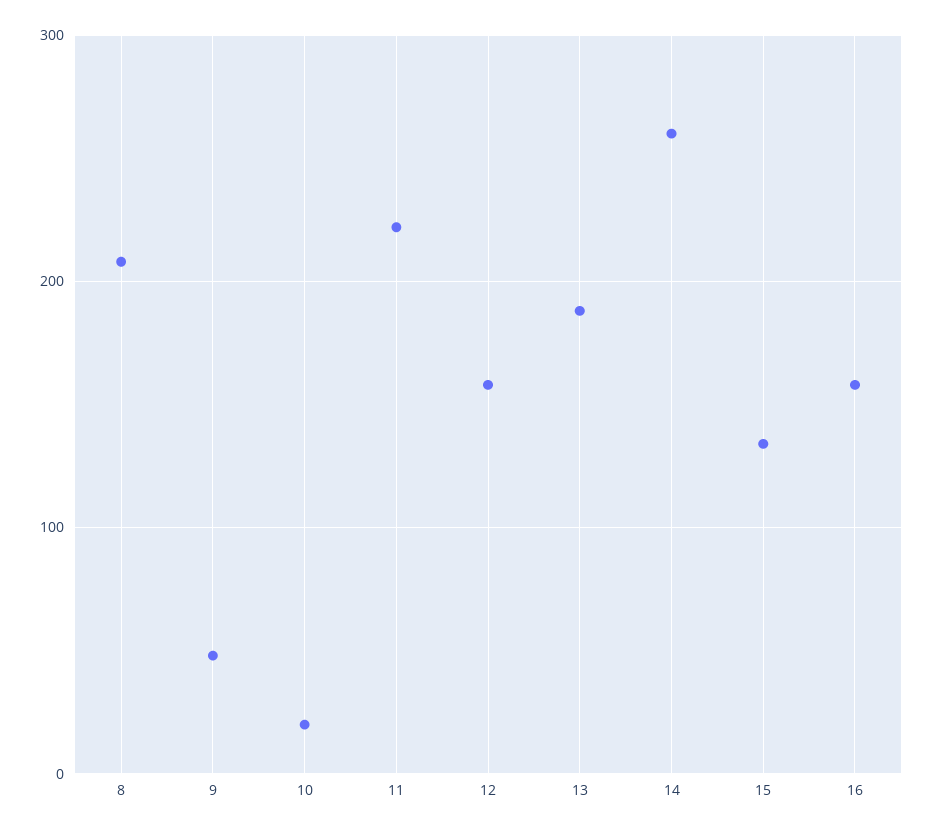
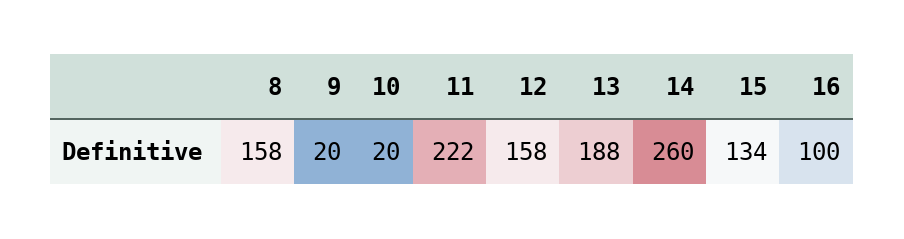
8: 210 -> 158
9: 50 -> 20
16: 160 -> 100

